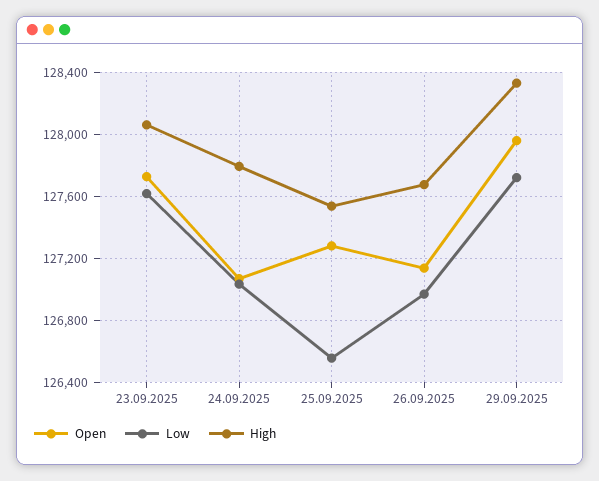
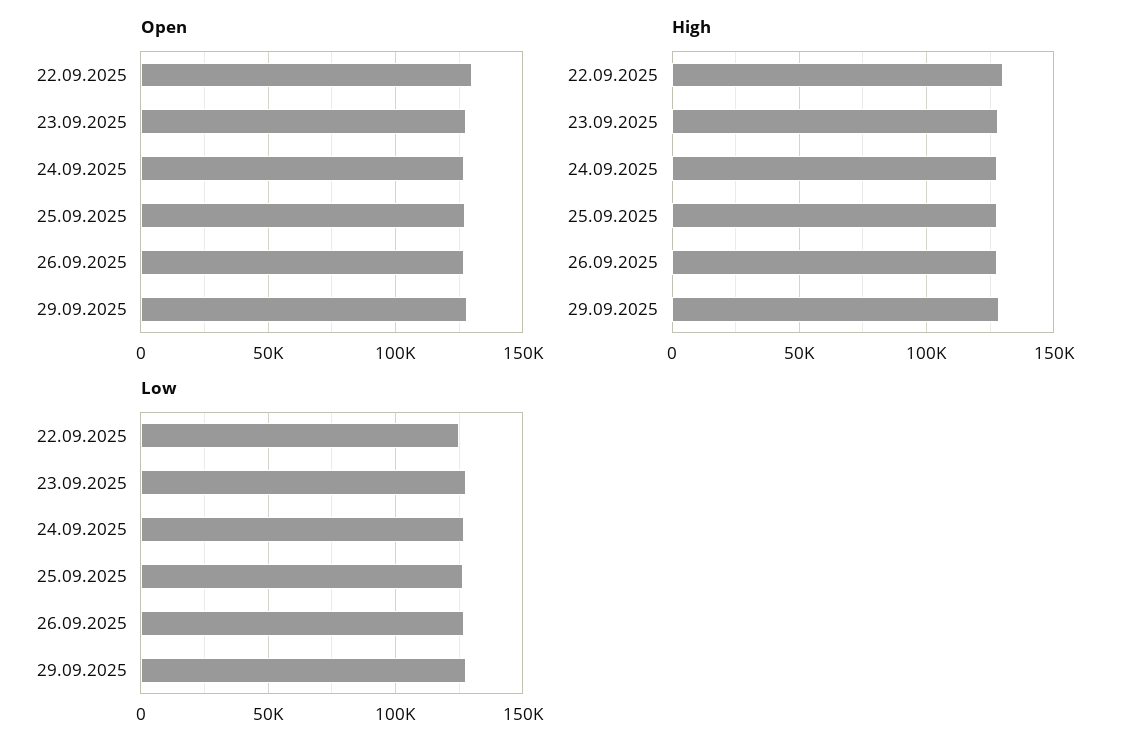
Open, 22.09.2025: none -> 130000
High, 22.09.2025: none -> 130000
Low, 22.09.2025: none -> 125000

